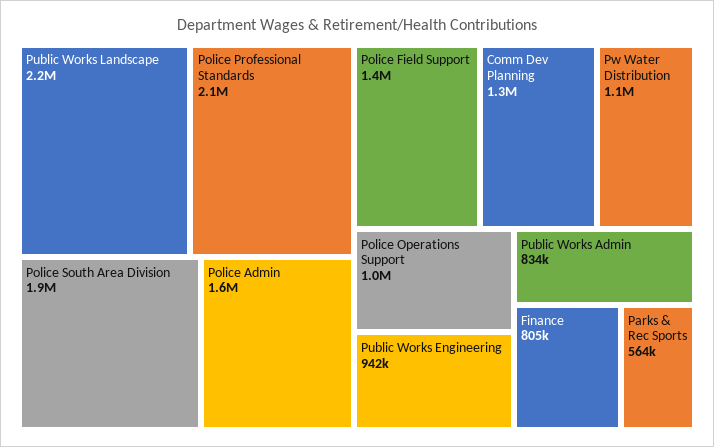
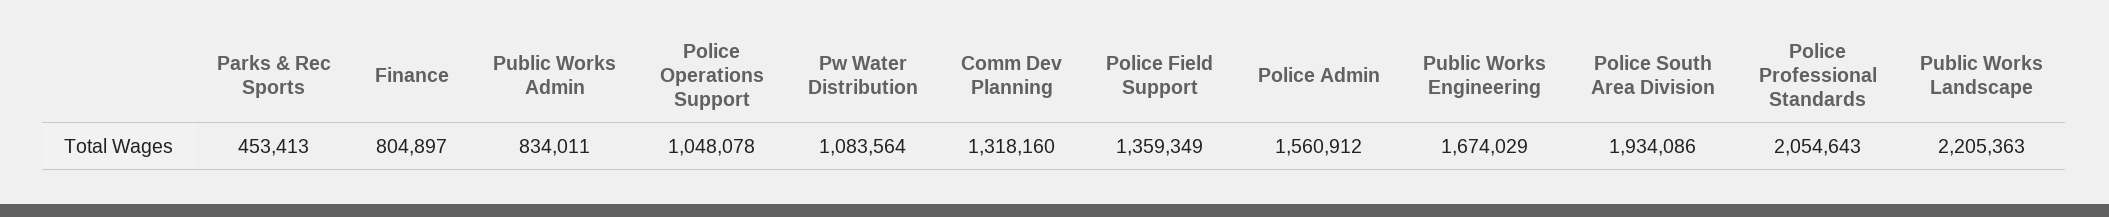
Public Works Engineering: 942000 -> 1674029
Parks & Rec Sports: 564000 -> 453413

